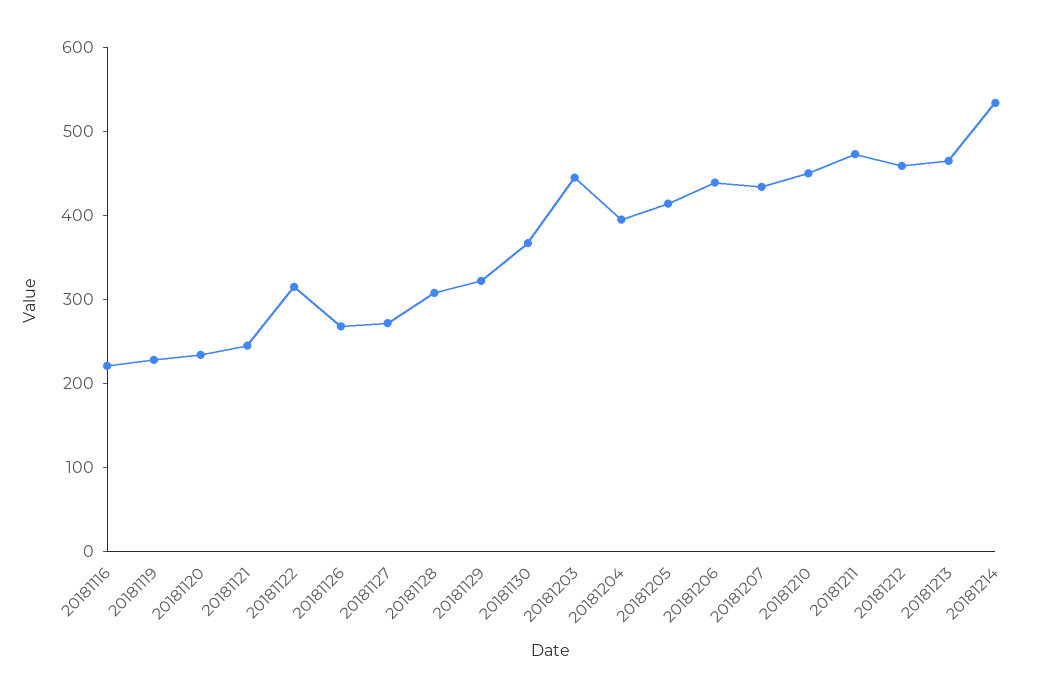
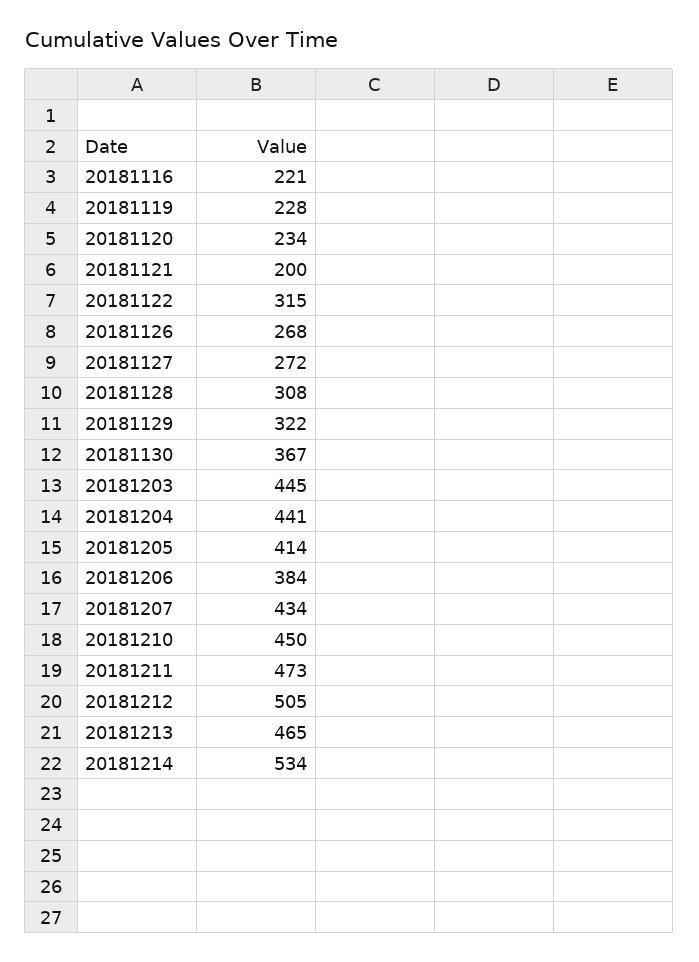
20181121: 240 -> 200
20181204: 400 -> 441
20181206: 440 -> 384
20181212: 460 -> 505

